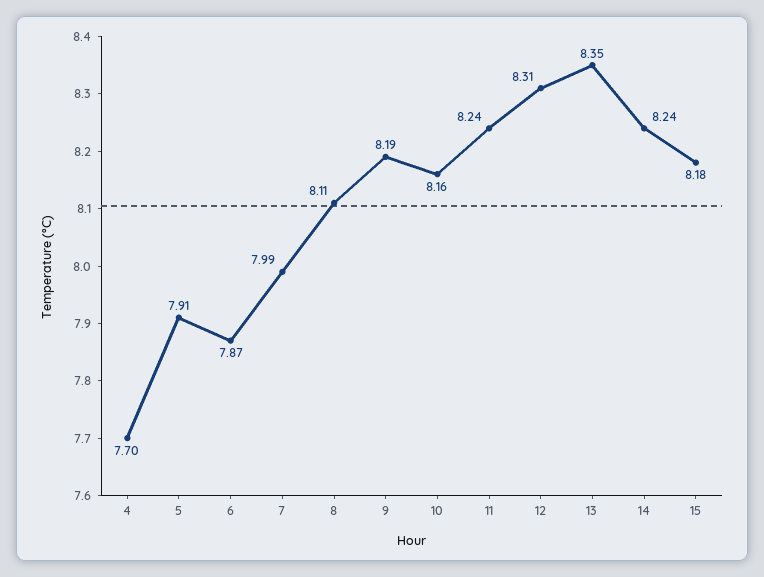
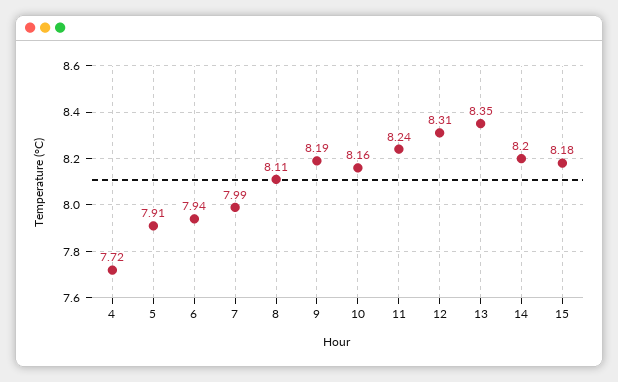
4: 7.7 -> 7.72
6: 7.87 -> 7.94
14: 8.24 -> 8.2

